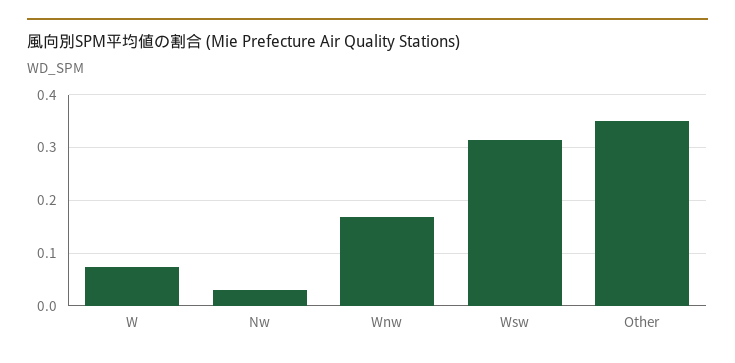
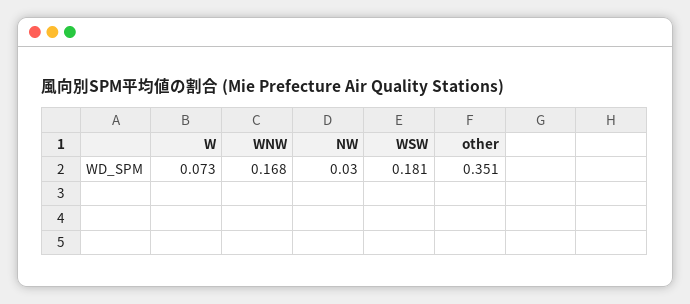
Wsw: 0.32 -> 0.181

